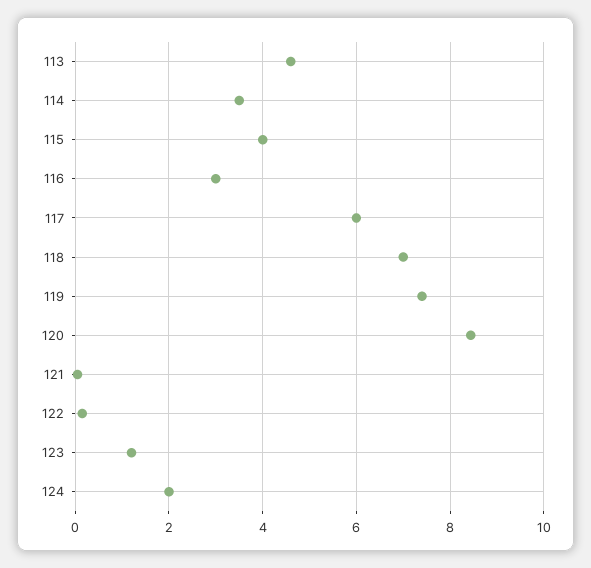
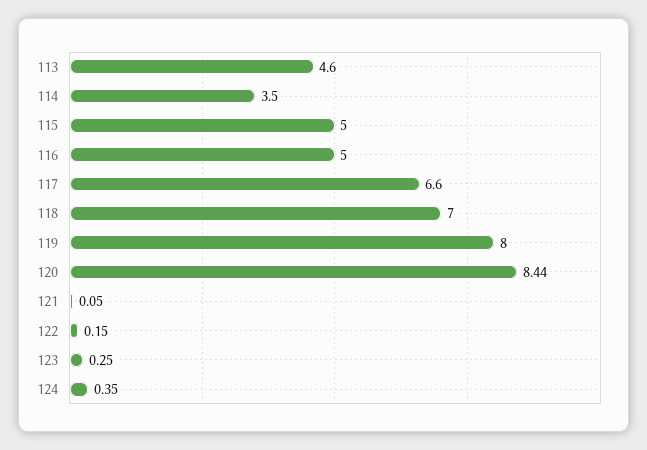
115: 4 -> 5
116: 3 -> 5
117: 6 -> 6.6
119: 7.4 -> 8
123: 1.2 -> 0.25
124: 2 -> 0.35

